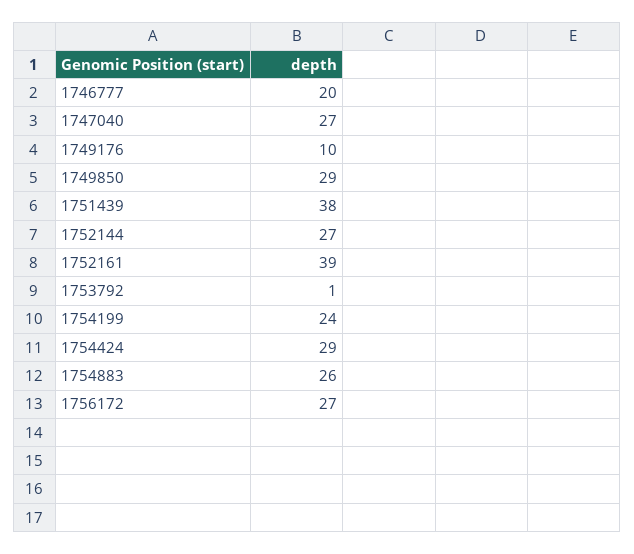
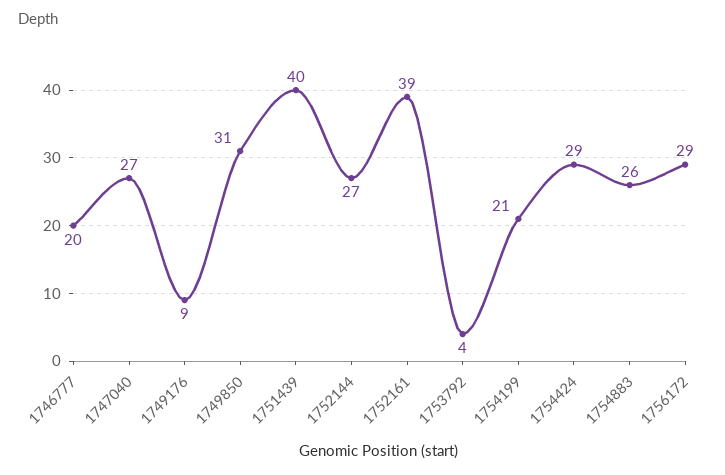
1749176: 10 -> 9
1749850: 29 -> 31
1751439: 38 -> 40
1753792: 1 -> 4
1754199: 24 -> 21
1756172: 27 -> 29

